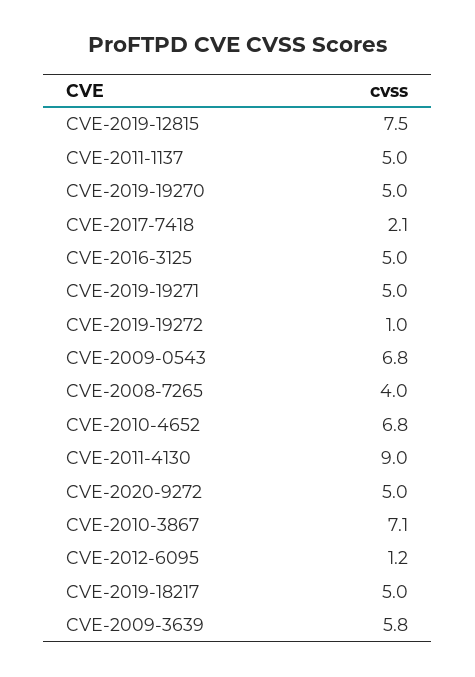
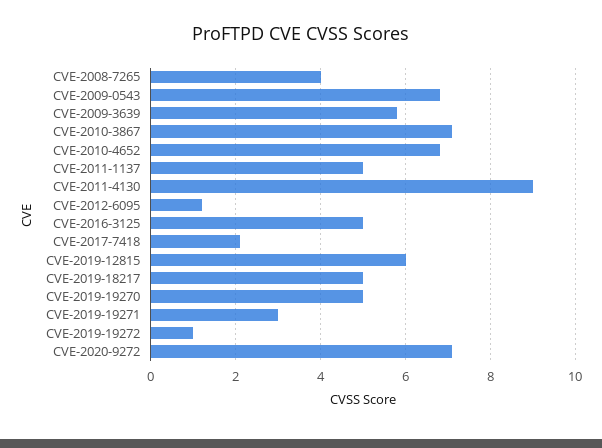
CVE-2019-12815: 7.5 -> 6
CVE-2019-19271: 5 -> 3
CVE-2020-9272: 5 -> 7

